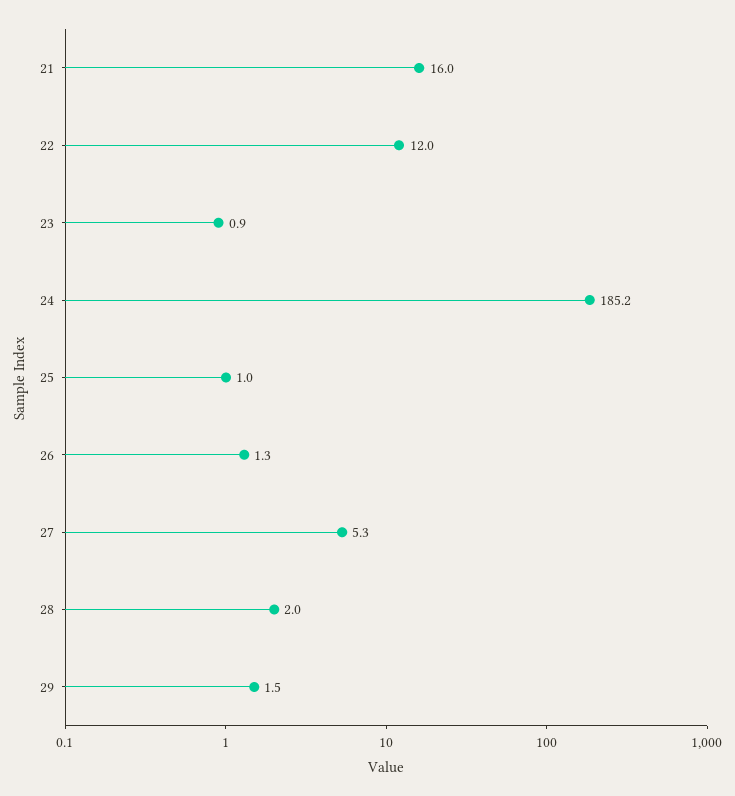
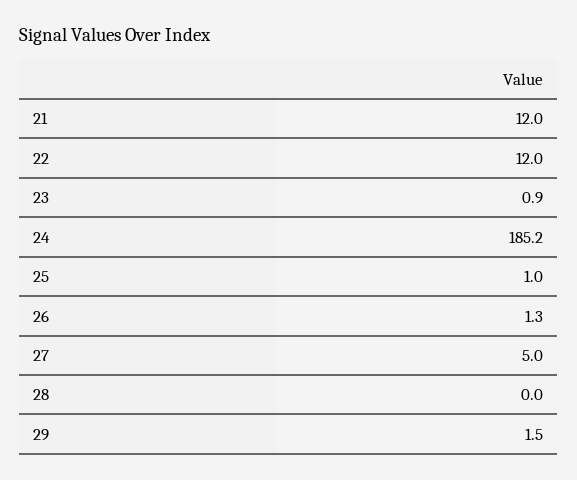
21: 16 -> 12
27: 5.3 -> 5
28: 2 -> 0

